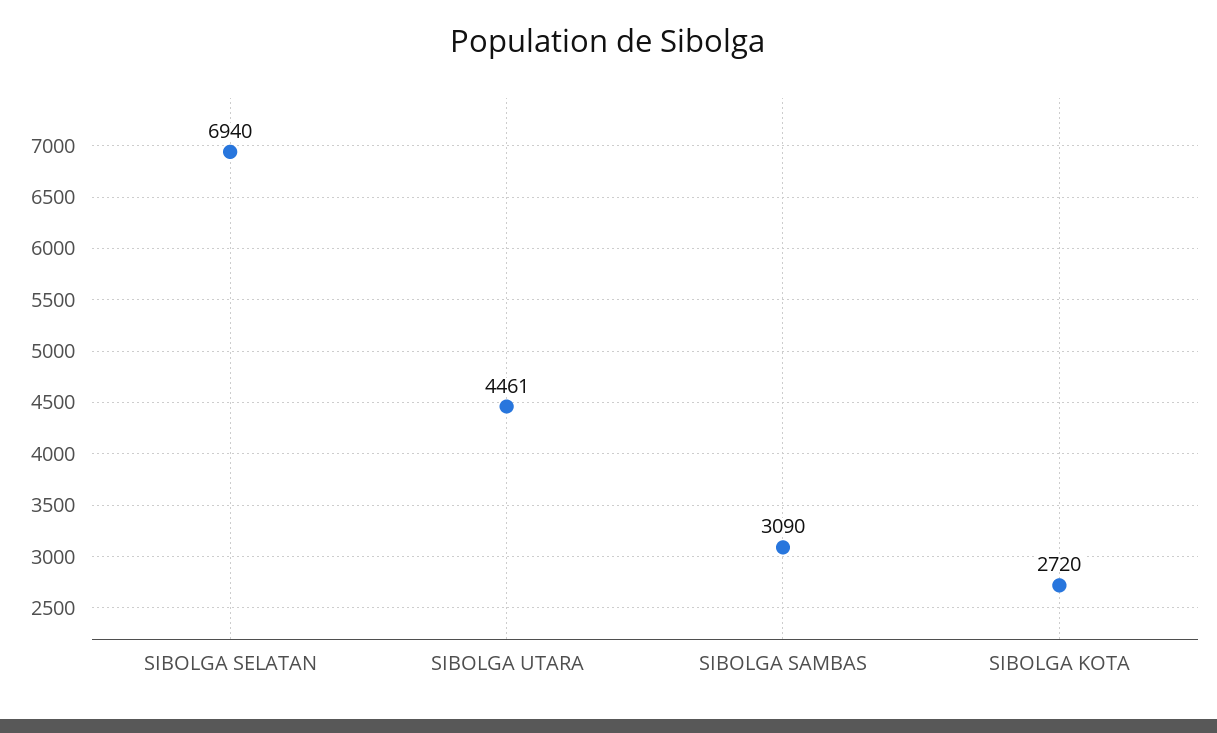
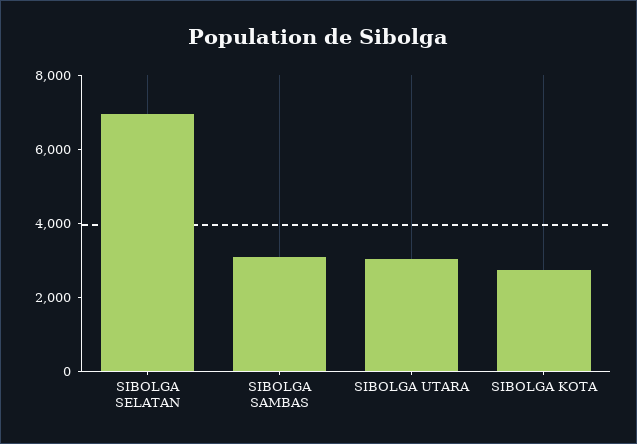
SIBOLGA UTARA: 4461 -> 3000

